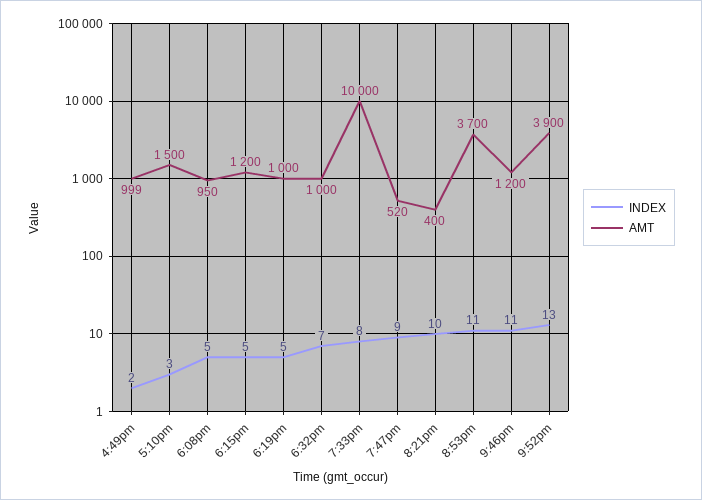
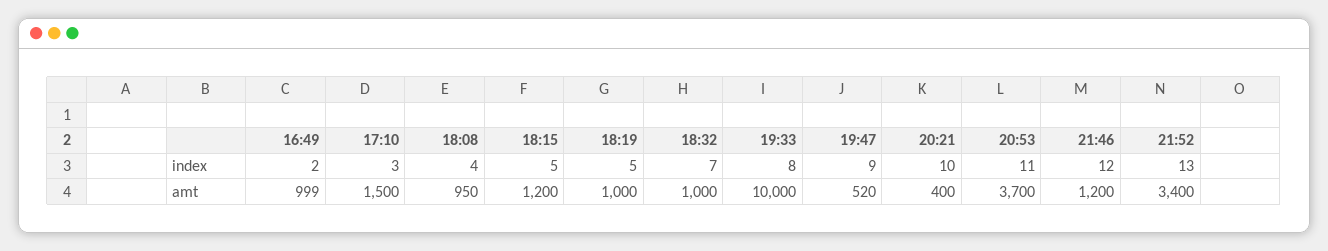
INDEX, 6:08pm: 5 -> 4
INDEX, 9:46pm: 11 -> 12
AMT, 9:52pm: 3900 -> 3400

